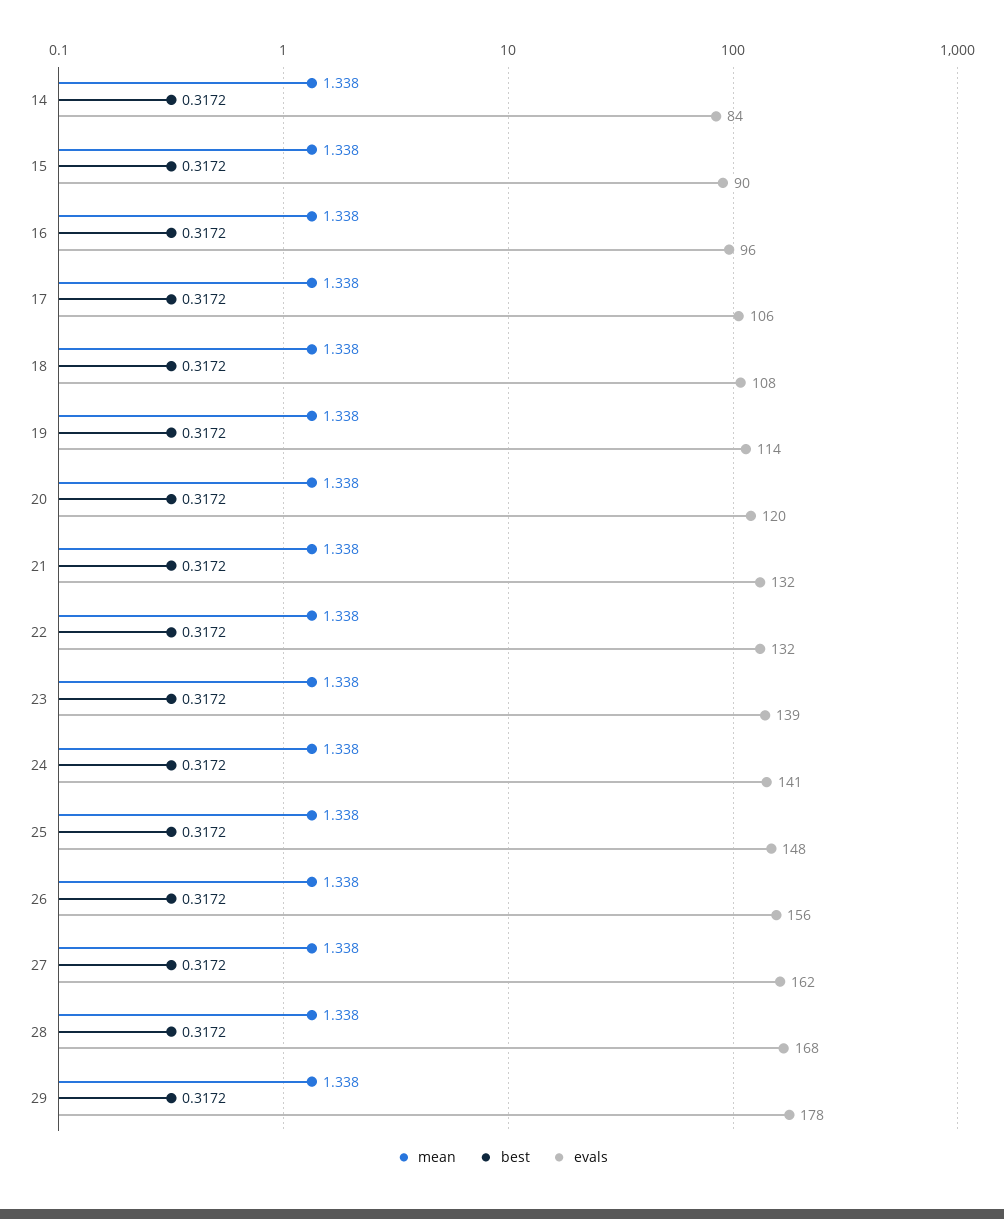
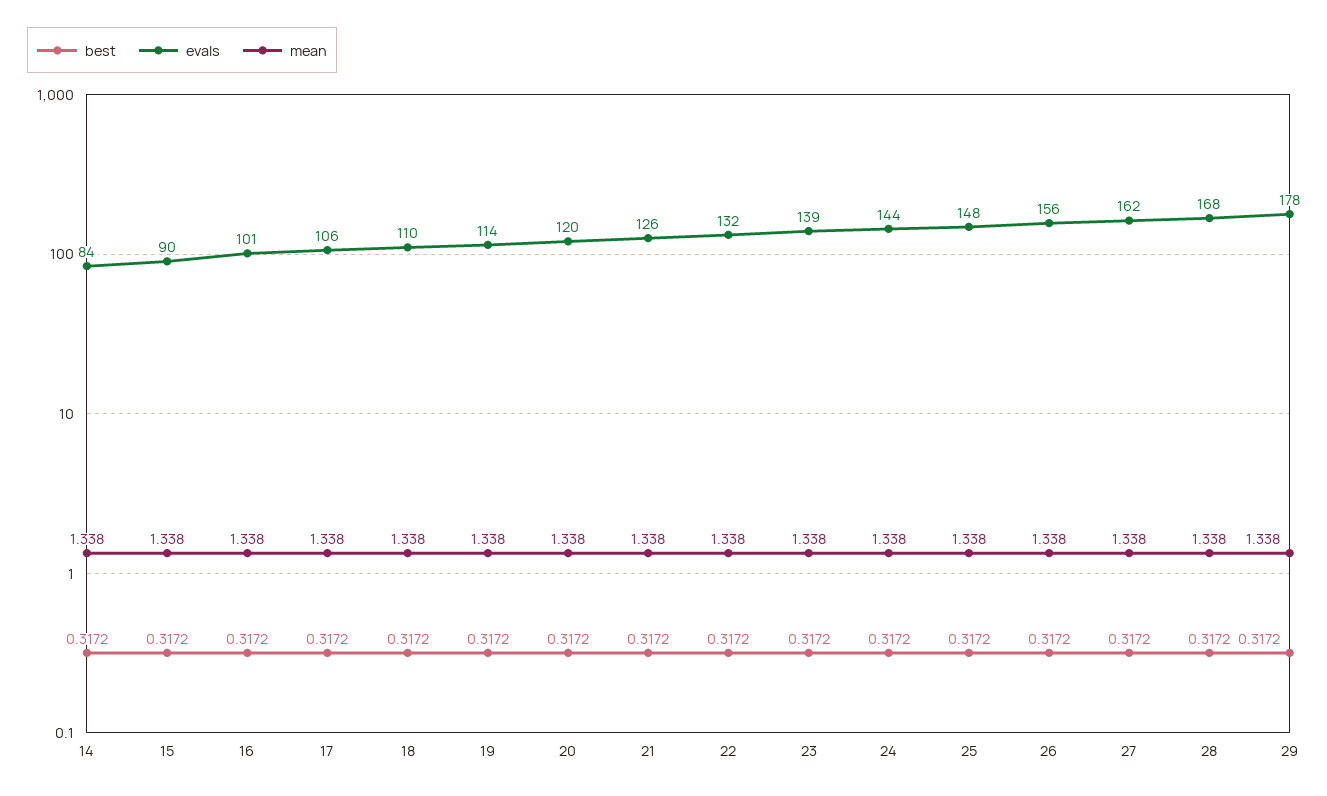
evals, 16: 96 -> 101
evals, 18: 108 -> 110
evals, 21: 132 -> 126
evals, 24: 141 -> 144

